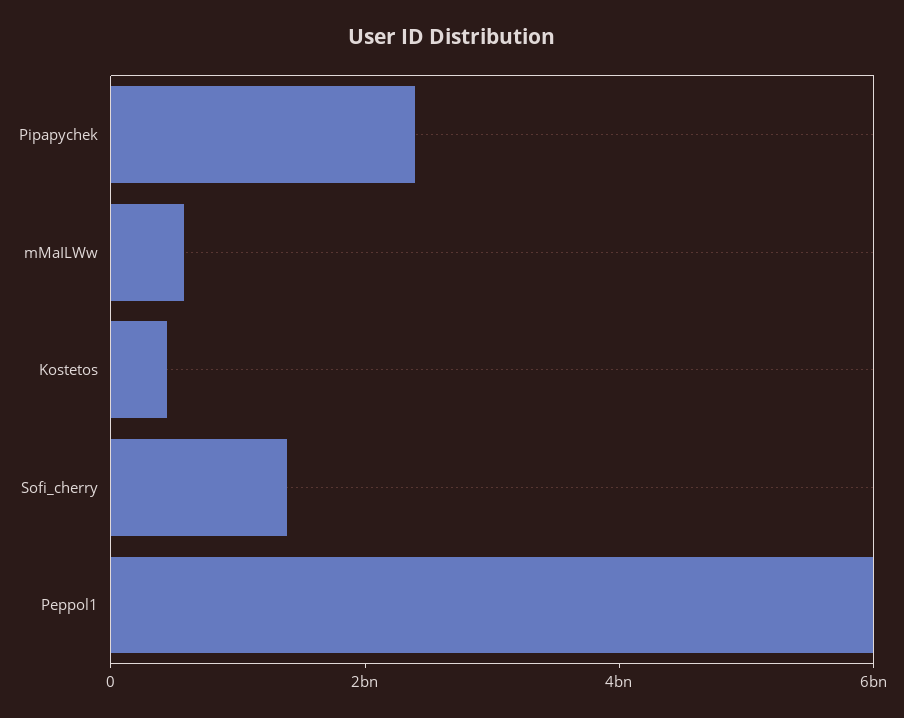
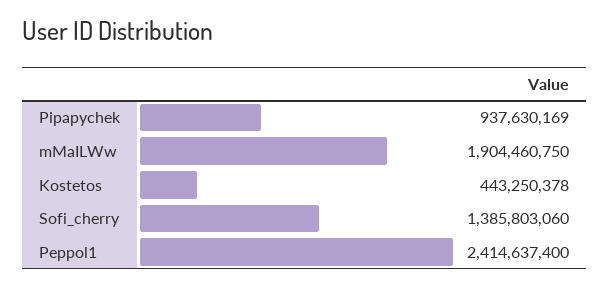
Pipapychek: 2500000000 -> 937630169
mMaILWw: 500000000 -> 1904460750
Peppol1: 6000000000 -> 2414637400

